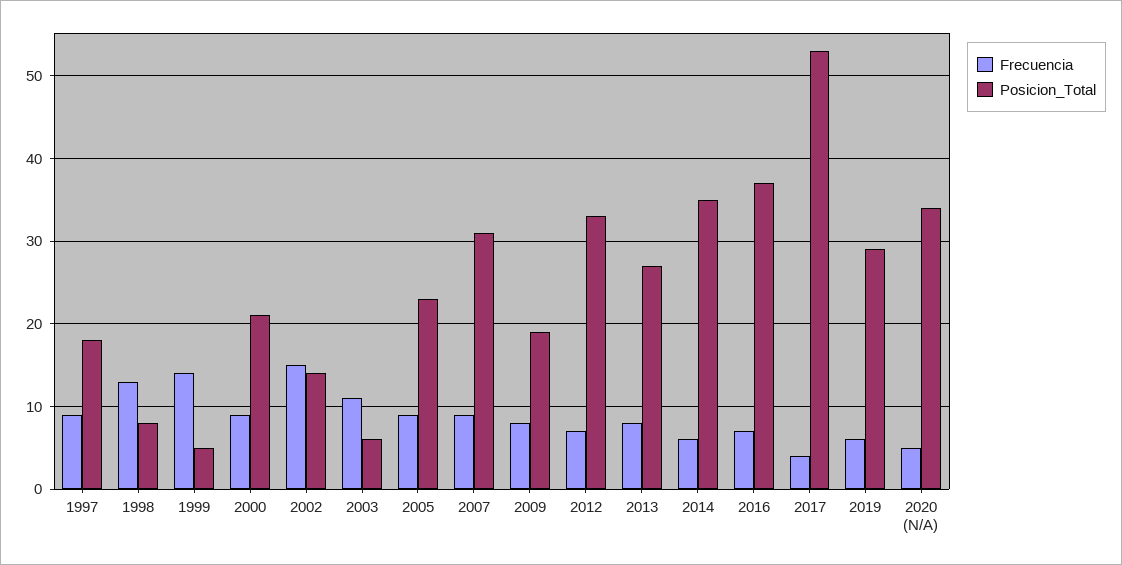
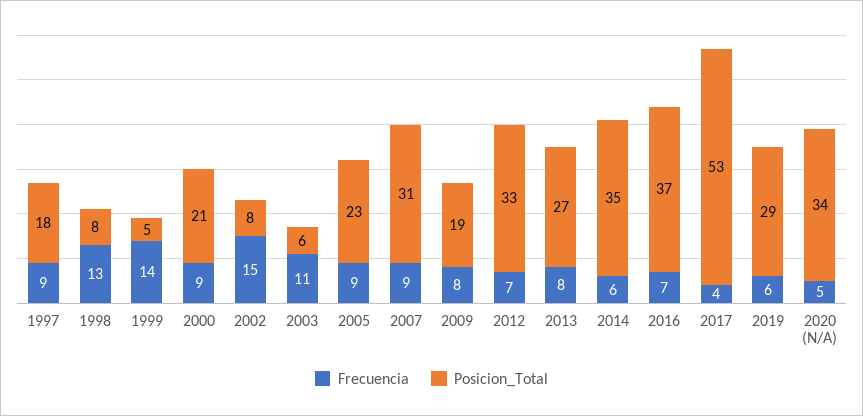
Posicion_Total, 2002: 14 -> 8

